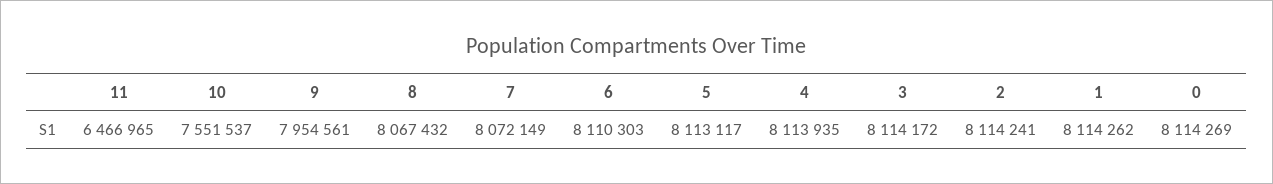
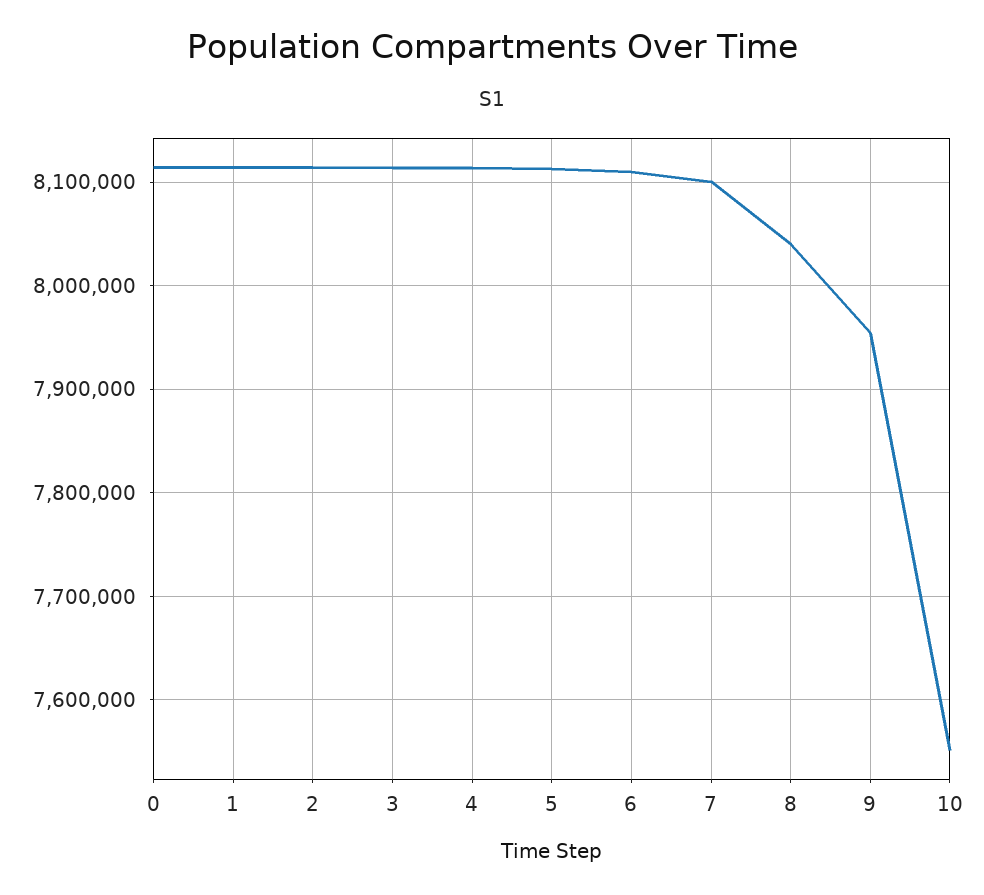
11: 6466965 -> none
8: 8067432 -> 8040000
7: 8072149 -> 8100000

